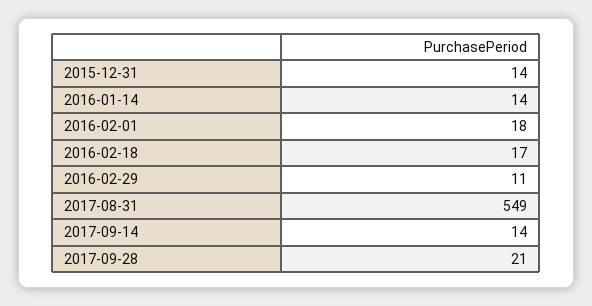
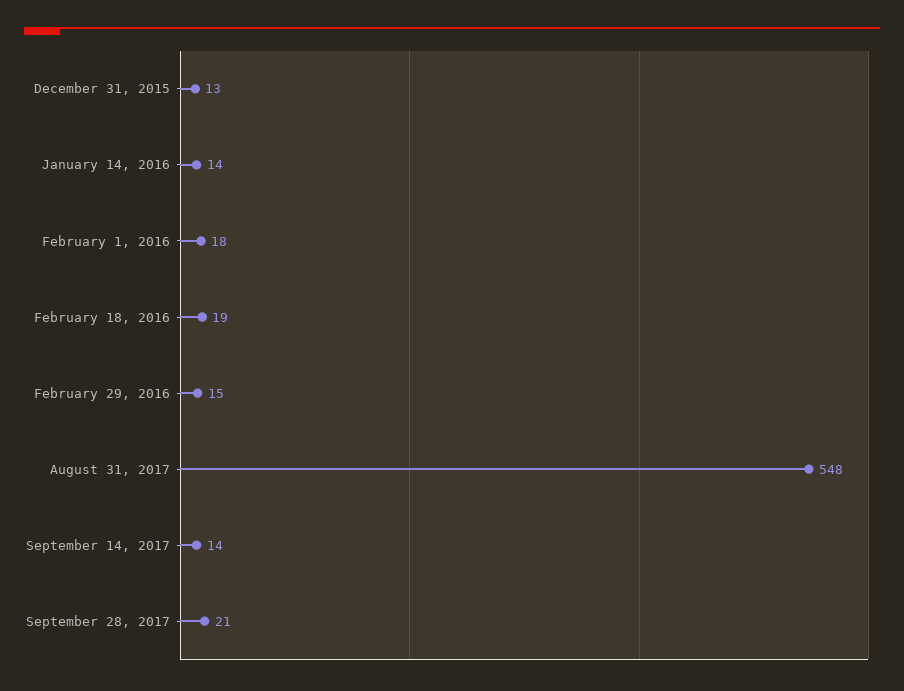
2015-12-31: 14 -> 13
2016-02-18: 17 -> 19
2016-02-29: 11 -> 15
2017-08-31: 549 -> 548

